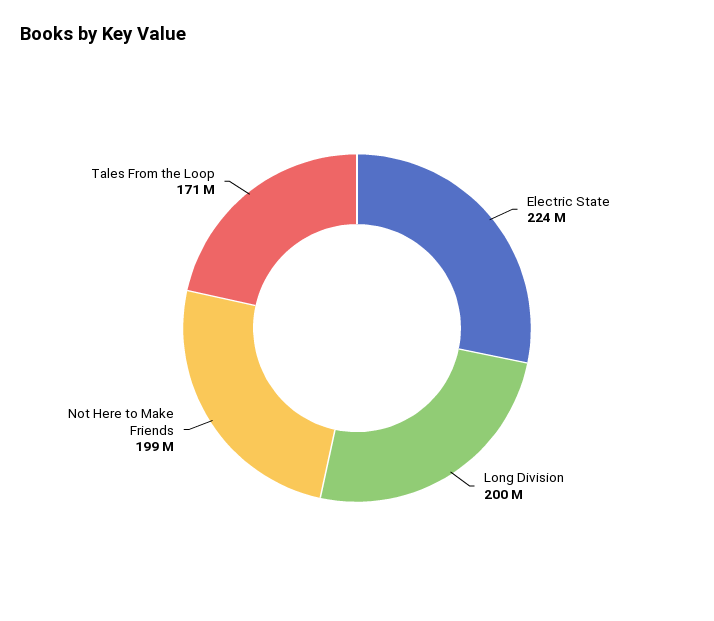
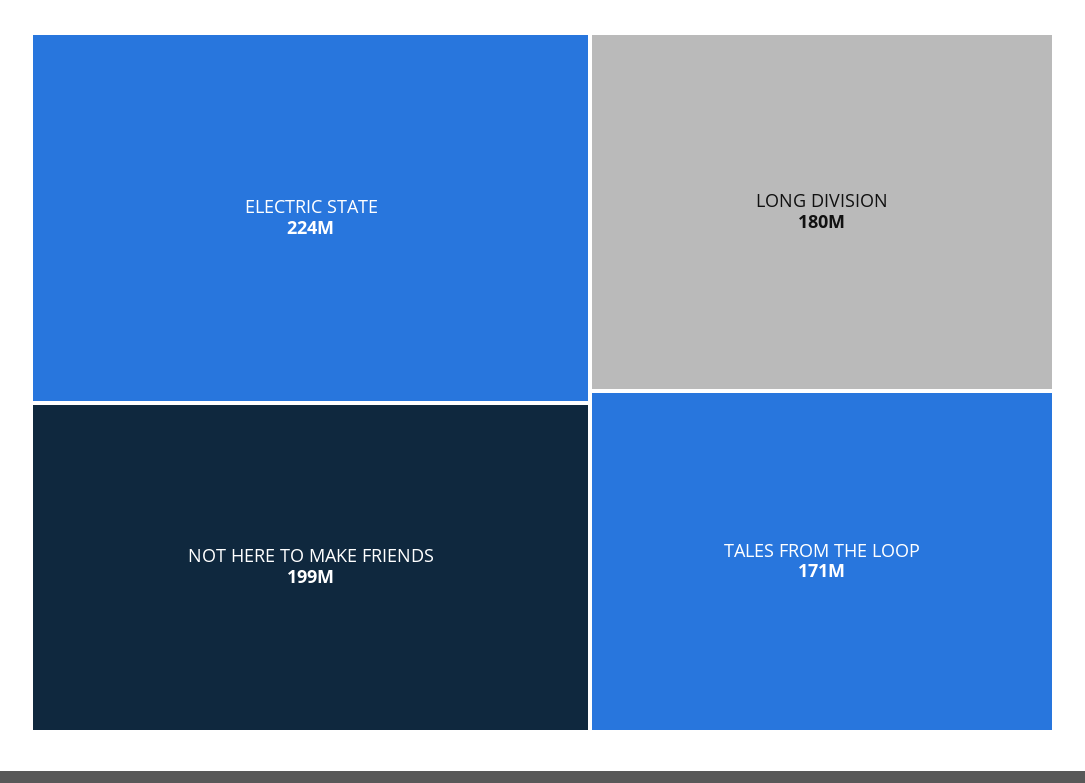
Long Division: 200000000 -> 180000000

